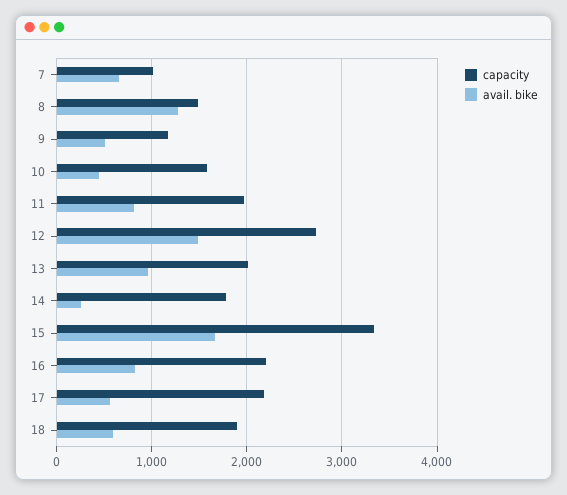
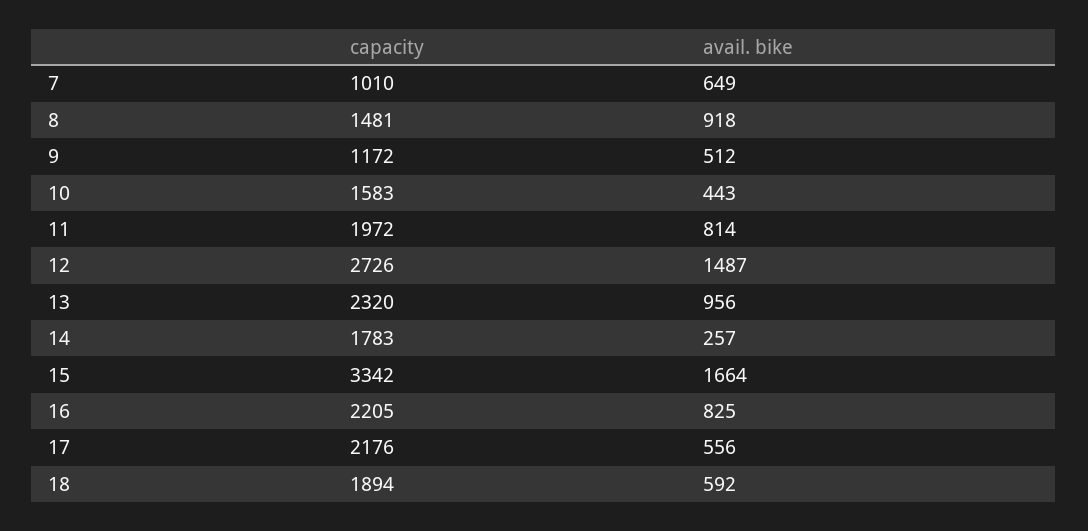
avail. bike, 8: 1300 -> 918
capacity, 13: 2000 -> 2320

